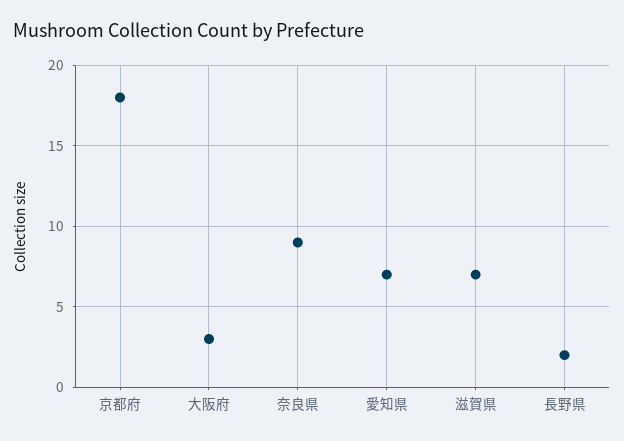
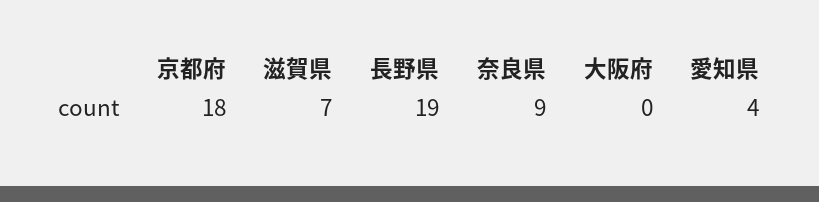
大阪府: 3 -> 0
愛知県: 7 -> 4
長野県: 2 -> 19

